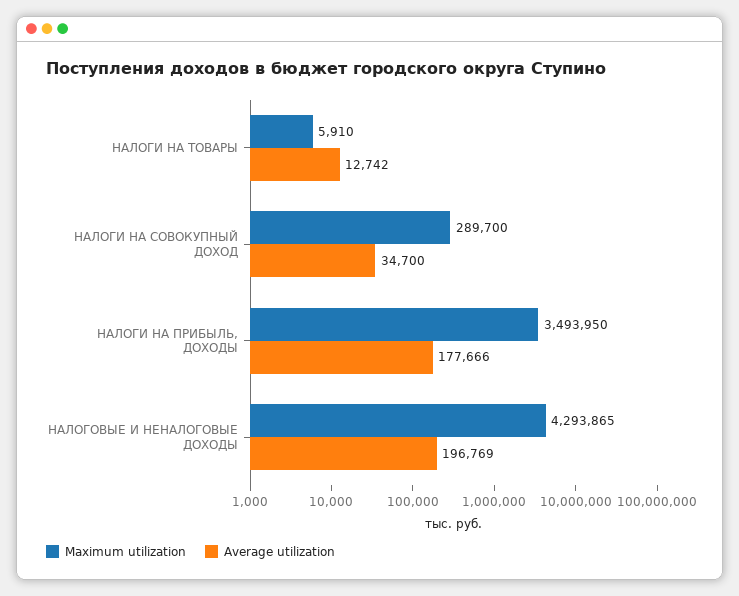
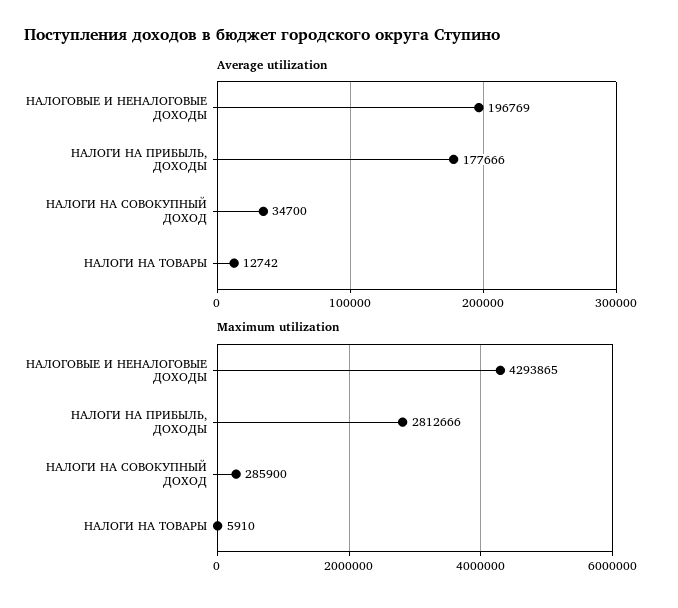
Maximum utilization, НАЛОГИ НА СОВОКУПНЫЙ ДОХОД: 289700 -> 285900
Maximum utilization, НАЛОГИ НА ПРИБЫЛЬ, ДОХОДЫ: 3493950 -> 2812666

